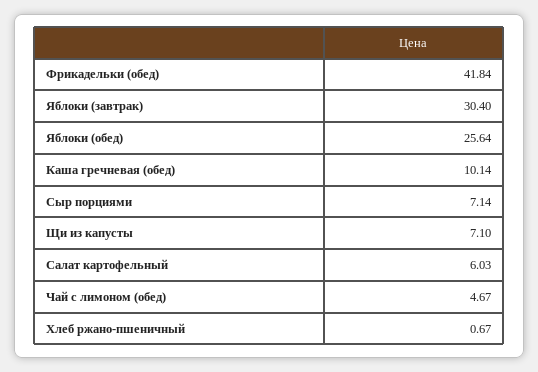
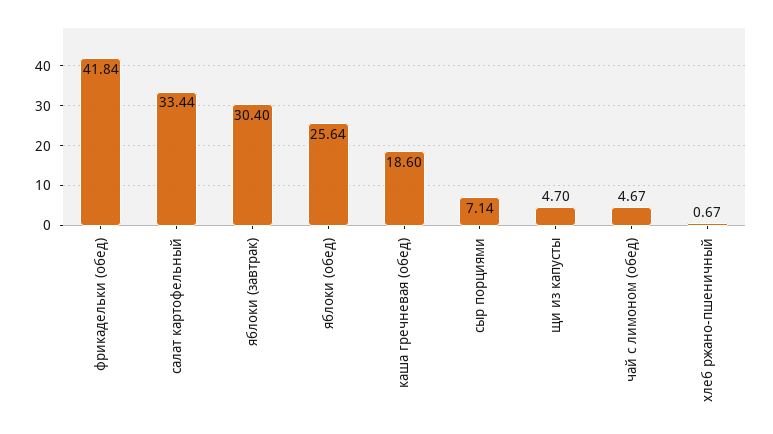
Каша гречневая (обед): 10.14 -> 18.6
Щи из капусты: 7.1 -> 4.7
Салат картофельный: 6.03 -> 33.44

